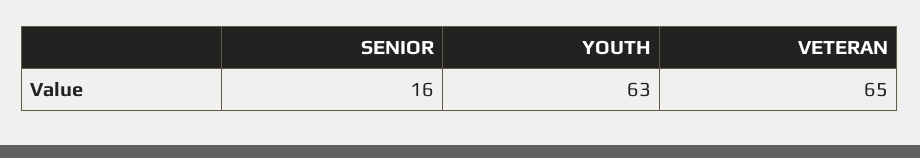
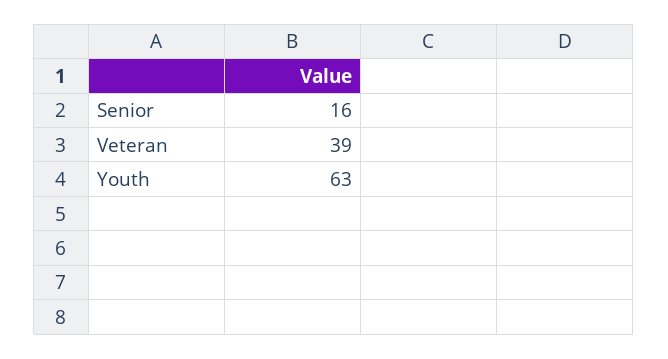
VETERAN: 65 -> 39

